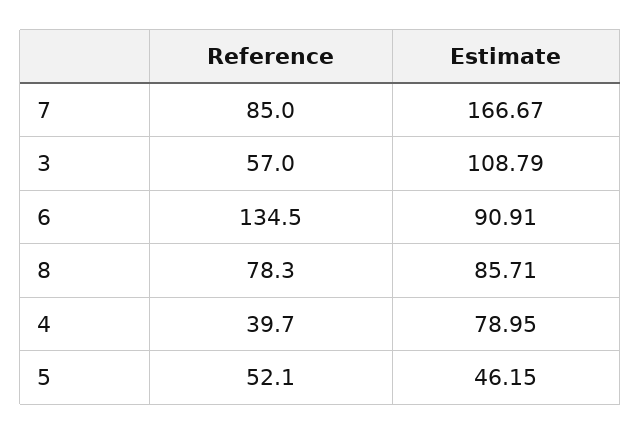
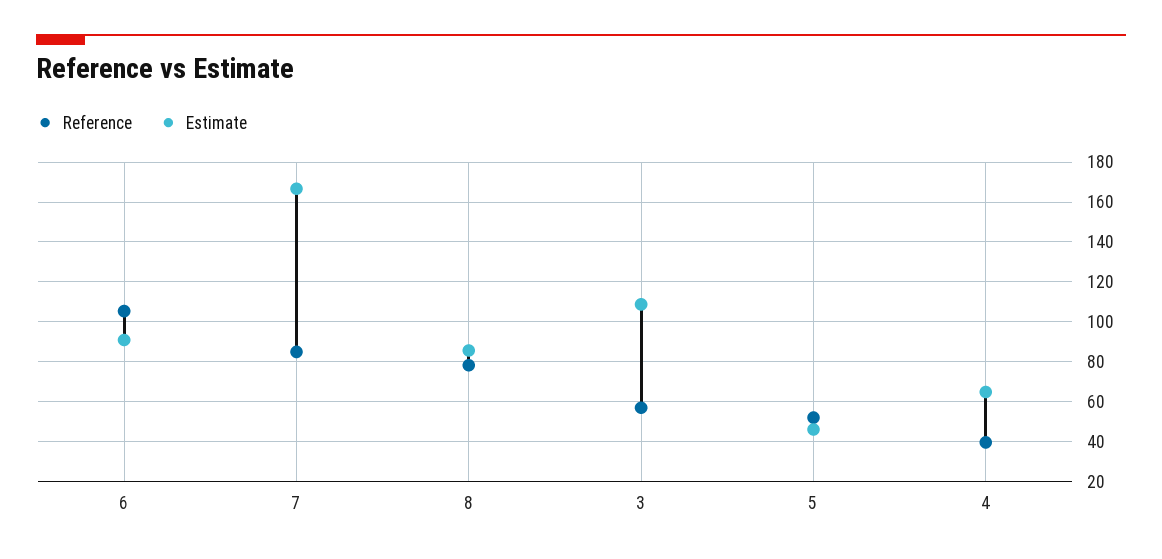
Reference, 6: 134.5 -> 105
Estimate, 4: 78.95 -> 65

